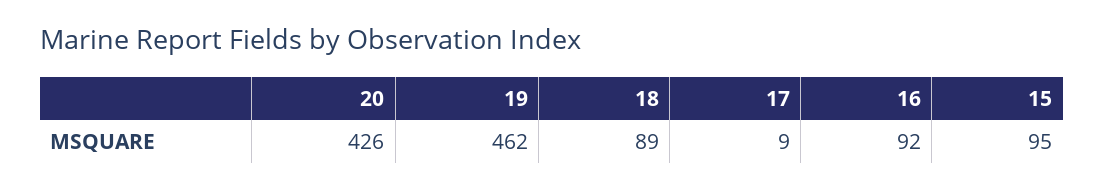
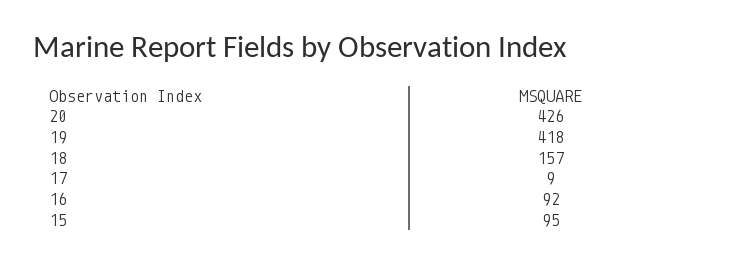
19: 462 -> 418
18: 89 -> 157

